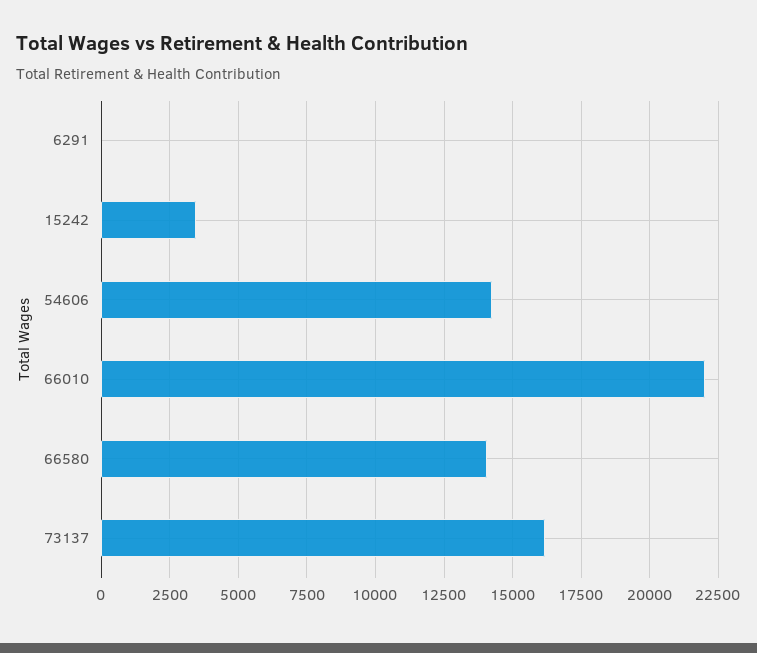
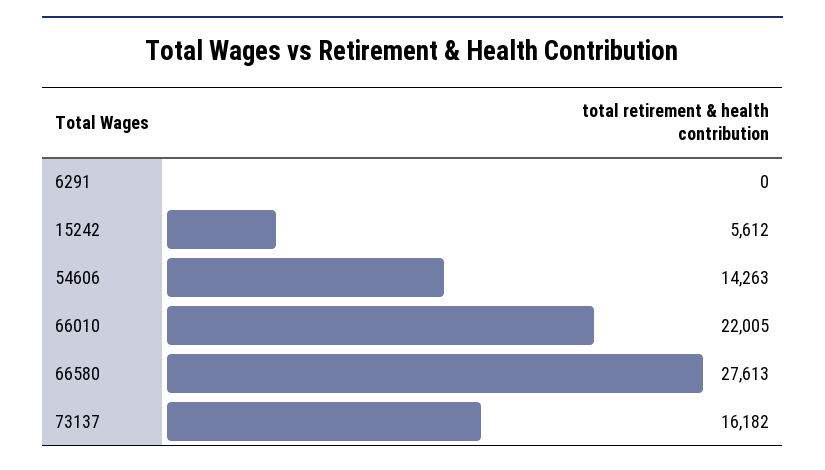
15242: 3500 -> 5612
66580: 14000 -> 27613

